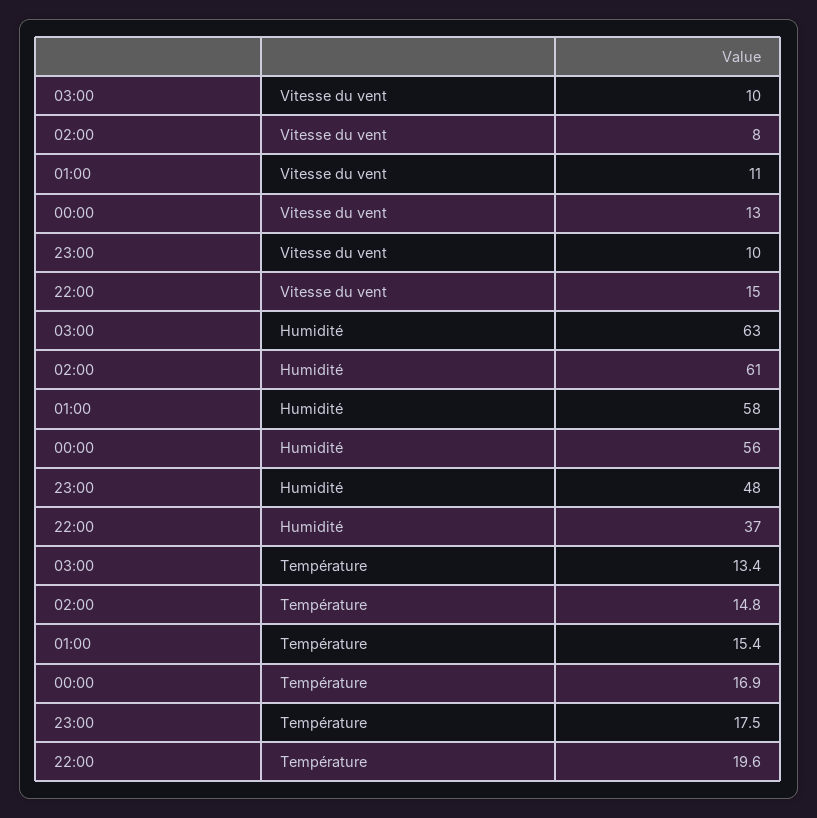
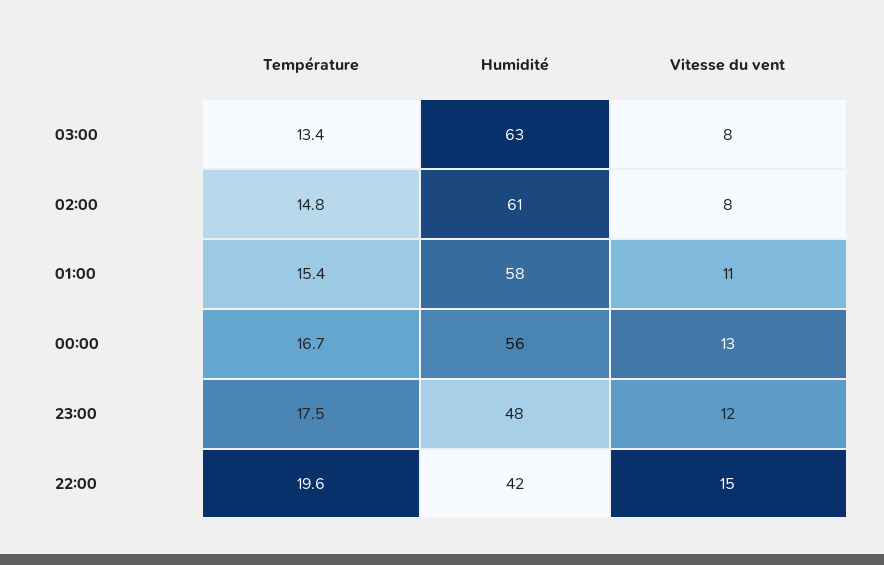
03:00, Vitesse du vent: 10 -> 8
23:00, Vitesse du vent: 10 -> 12
22:00, Humidité: 37 -> 42
00:00, Température: 16.9 -> 16.7

